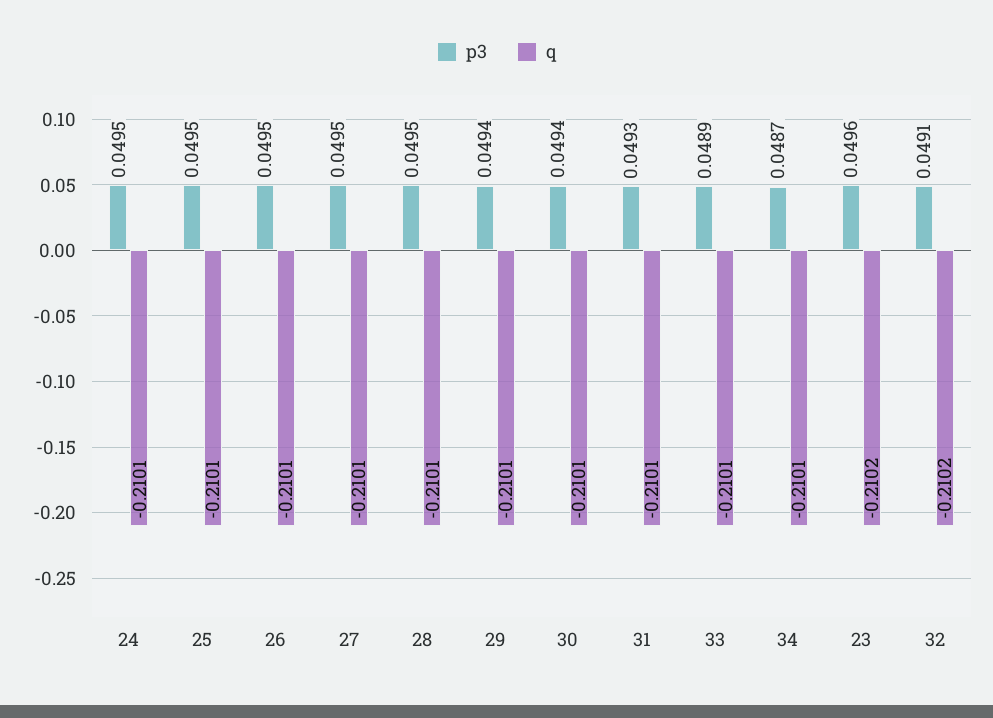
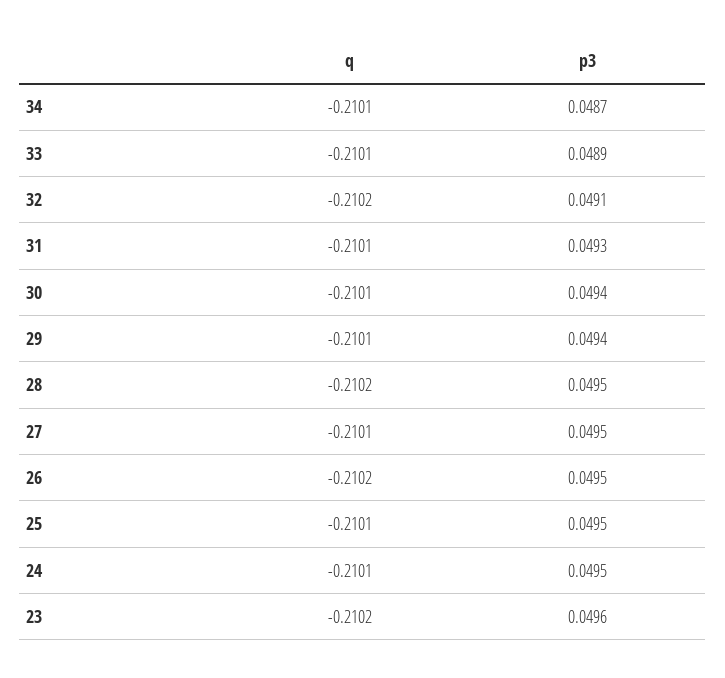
q, 26: -0.2101 -> -0.2102
q, 28: -0.2101 -> -0.2102

